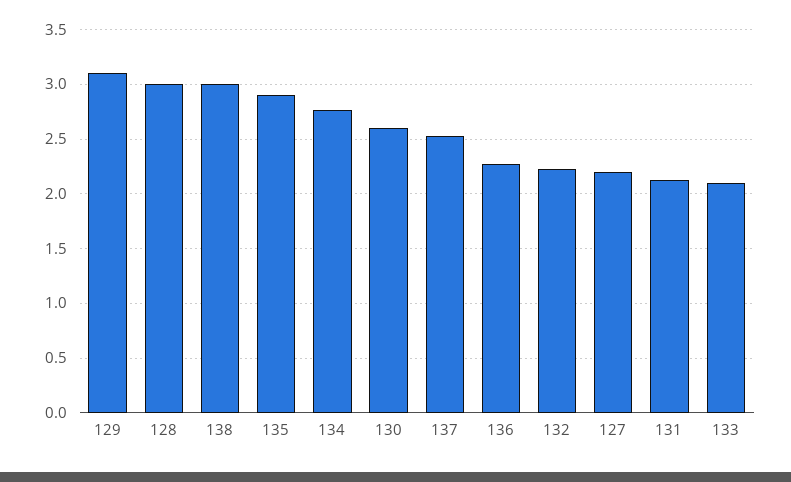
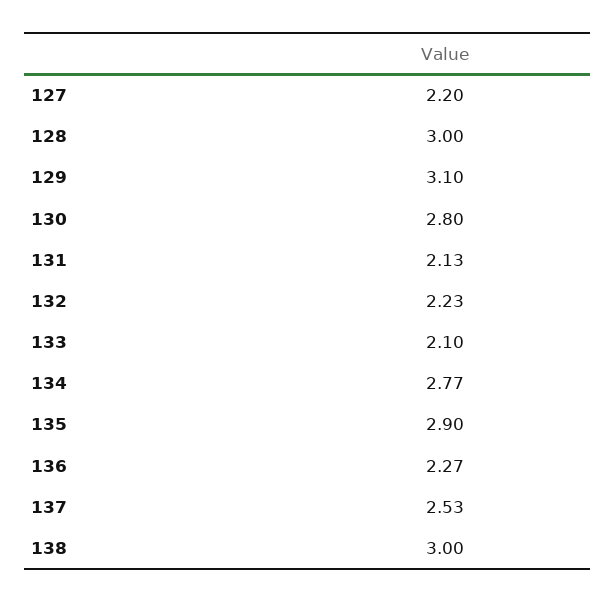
130: 2.6 -> 2.8

